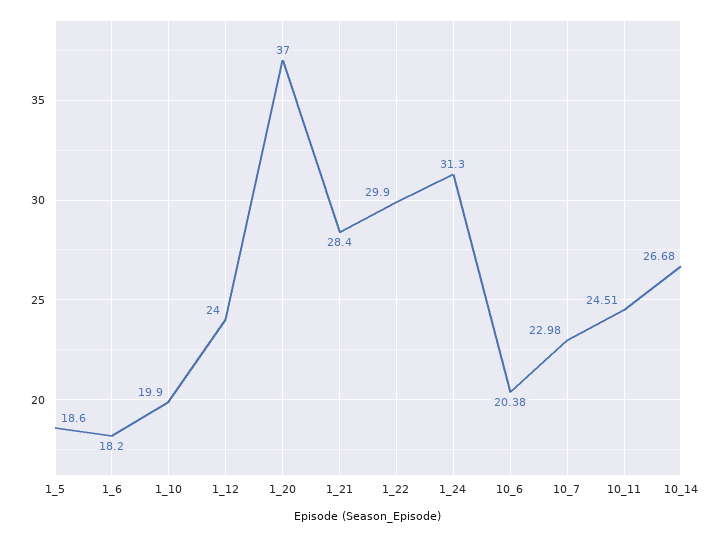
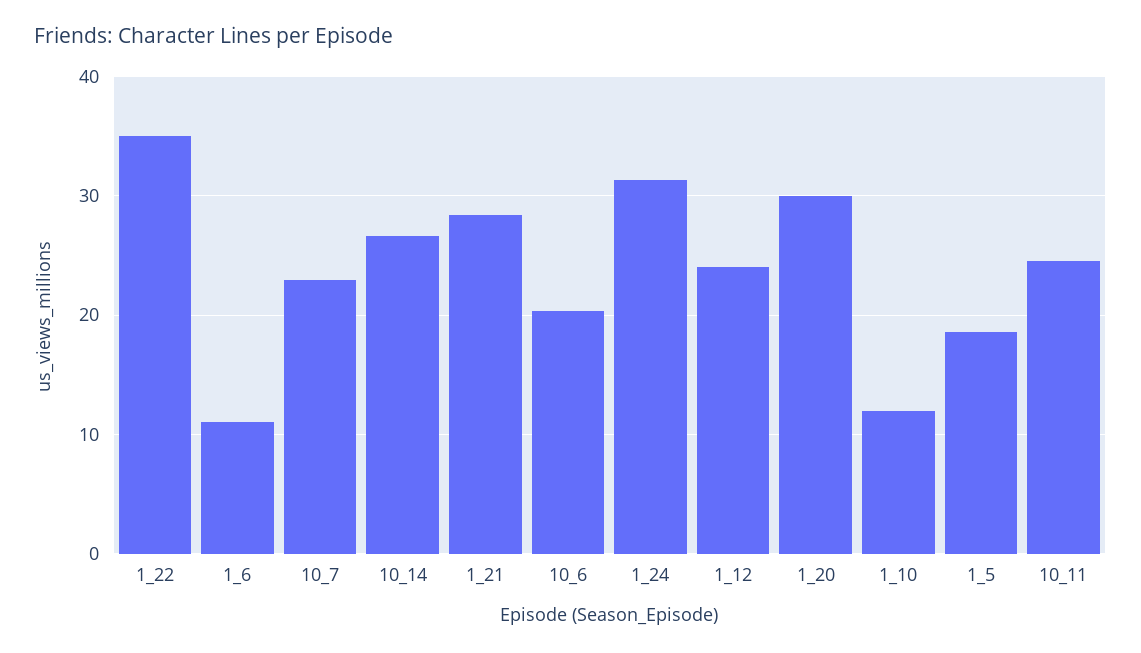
1_6: 18.2 -> 11
1_10: 19.9 -> 12
1_20: 37 -> 30
1_22: 29.9 -> 35

